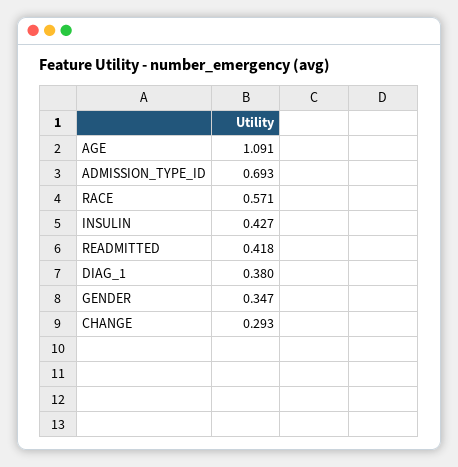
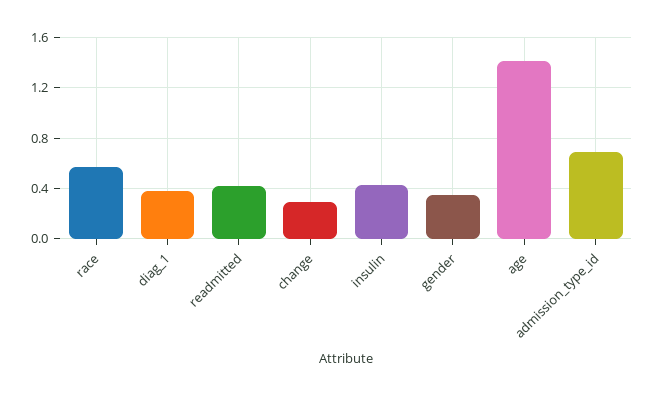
AGE: 1.091 -> 1.4

